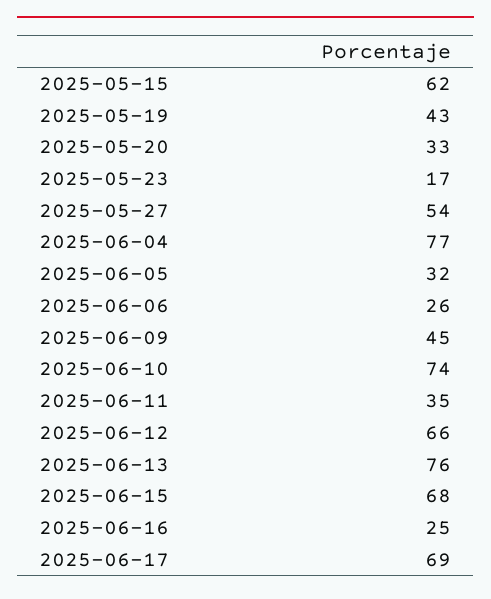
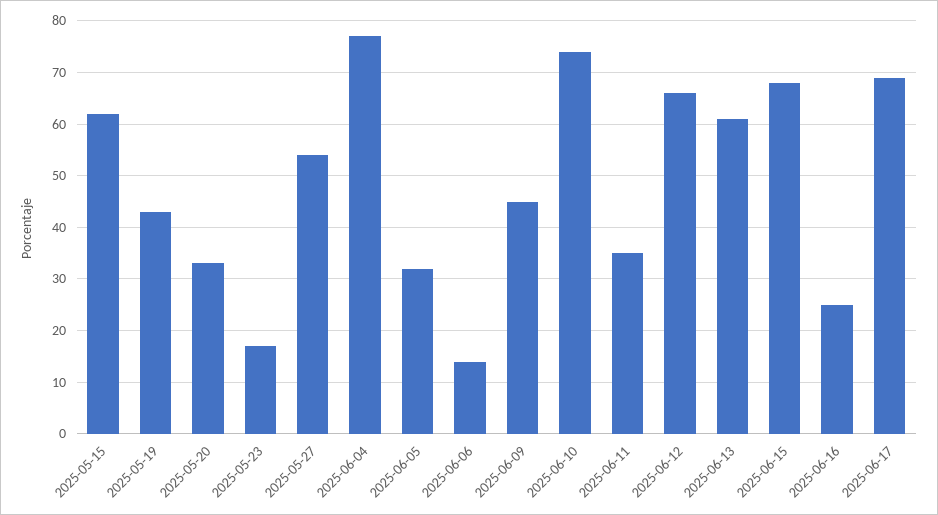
2025-06-06: 26 -> 15
2025-06-13: 76 -> 60

